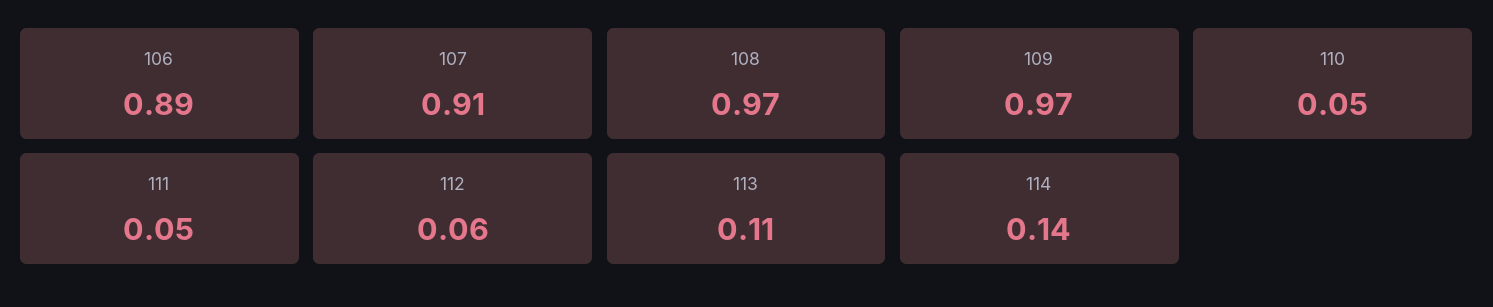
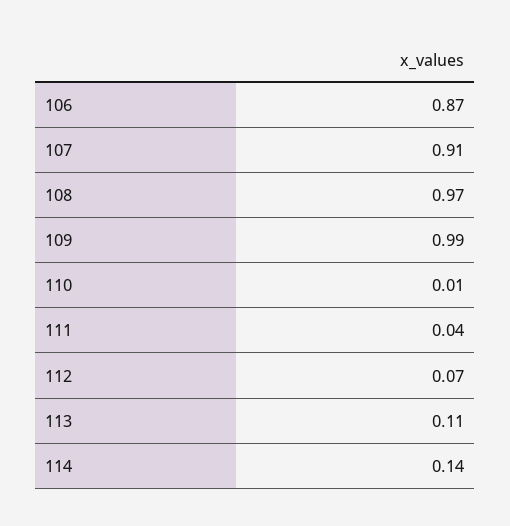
106: 0.89 -> 0.87
109: 0.97 -> 0.99
110: 0.05 -> 0.01
111: 0.05 -> 0.04
112: 0.06 -> 0.07

